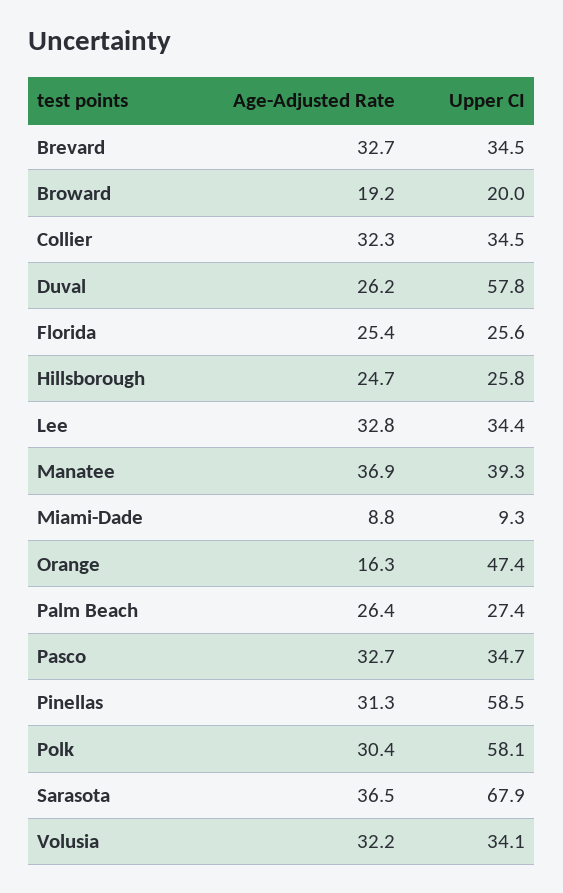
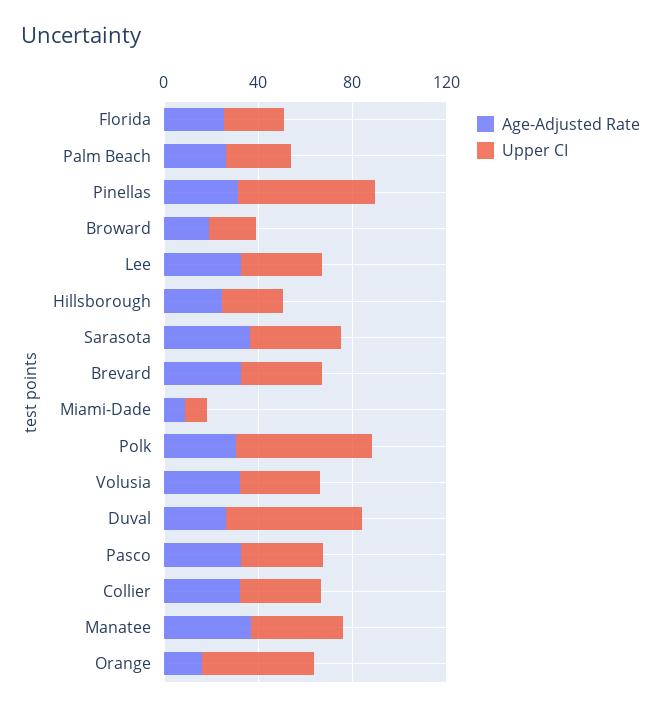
Upper CI, Sarasota: 67.9 -> 40

